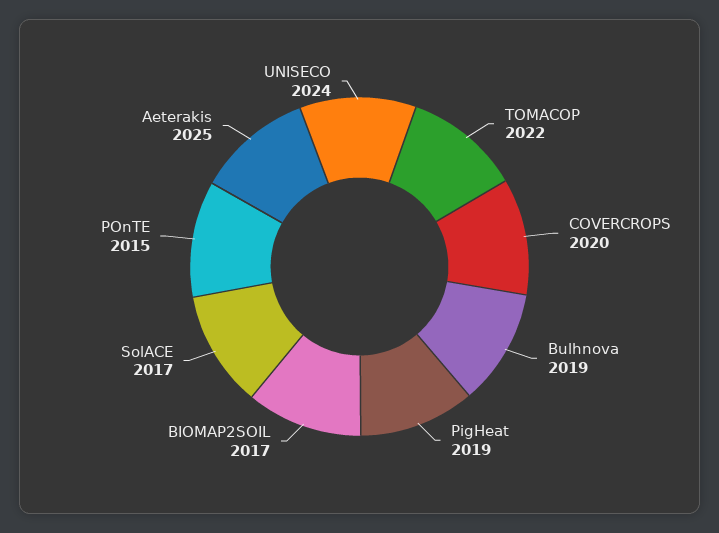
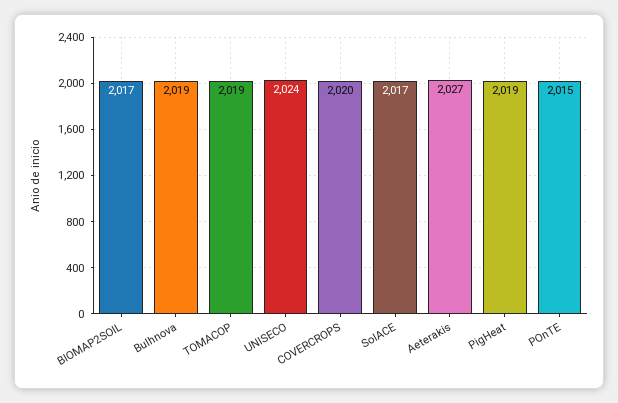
TOMACOP: 2022 -> 2019
Aeterakis: 2025 -> 2027

